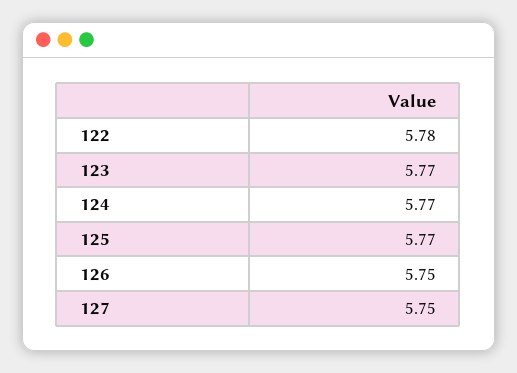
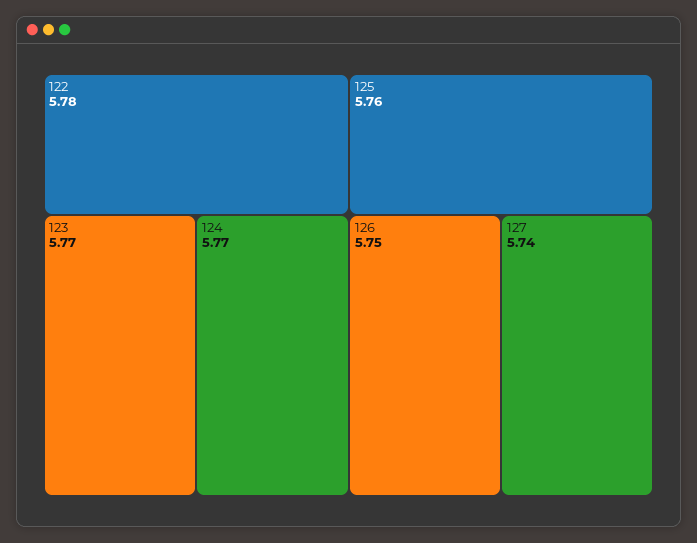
125: 5.77 -> 5.76
127: 5.75 -> 5.74

